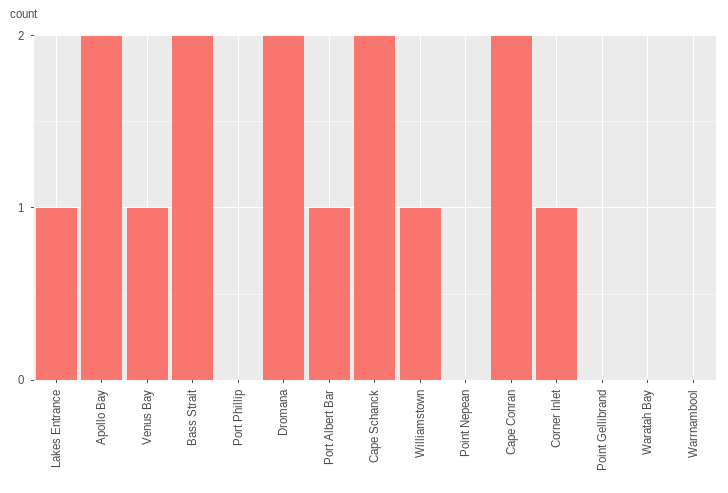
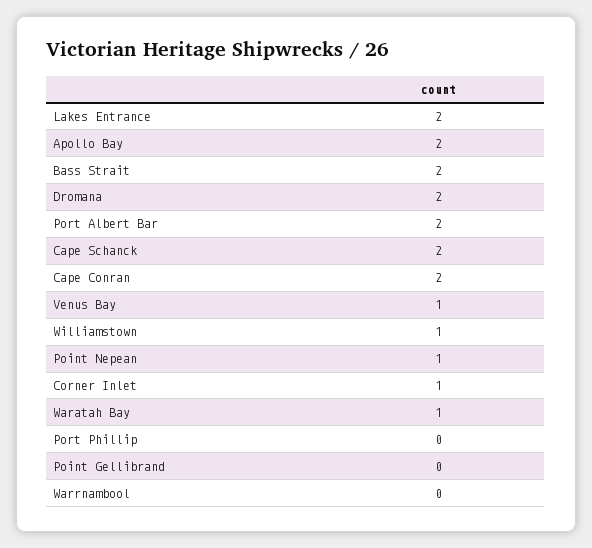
Lakes Entrance: 1 -> 2
Port Albert Bar: 1 -> 2
Point Nepean: 0 -> 1
Waratah Bay: 0 -> 1

